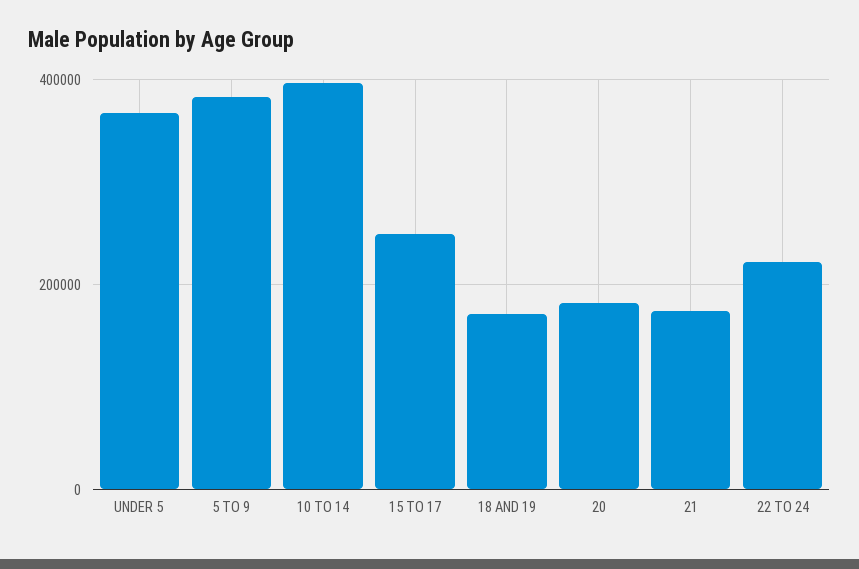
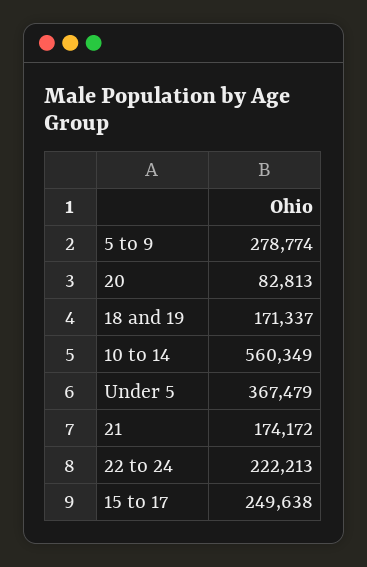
5 TO 9: 380000 -> 278774
10 TO 14: 400000 -> 560349
20: 180000 -> 82813

